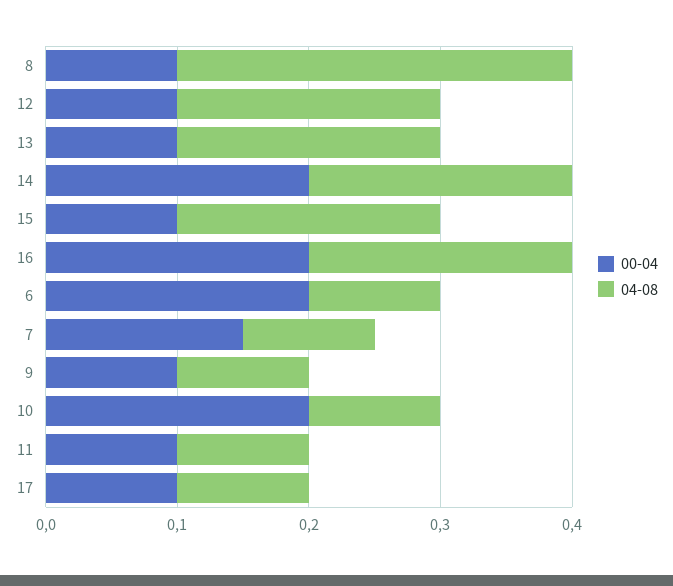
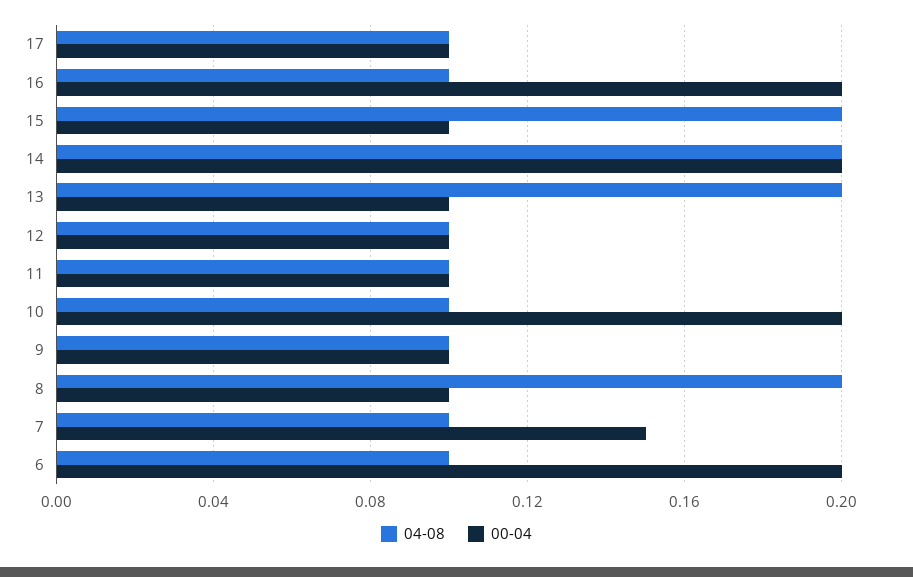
04-08, 8: 0.3 -> 0.2
04-08, 12: 0.2 -> 0.1
04-08, 16: 0.2 -> 0.1

